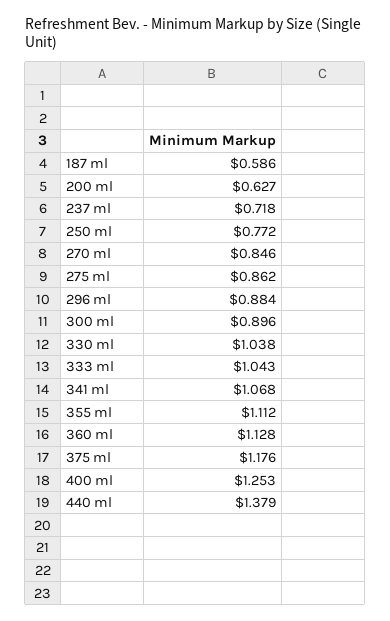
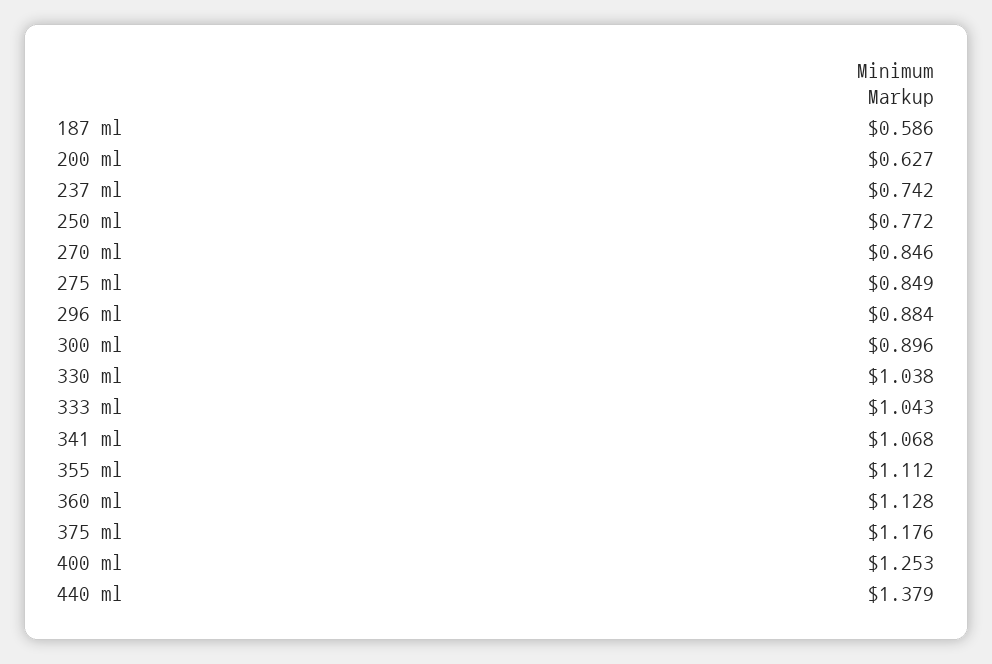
237 ml: 0.718 -> 0.742
275 ml: 0.862 -> 0.849

